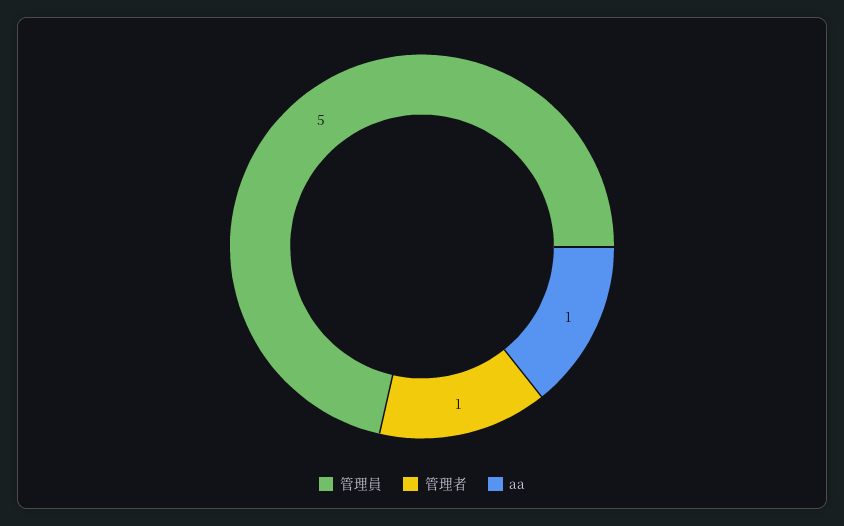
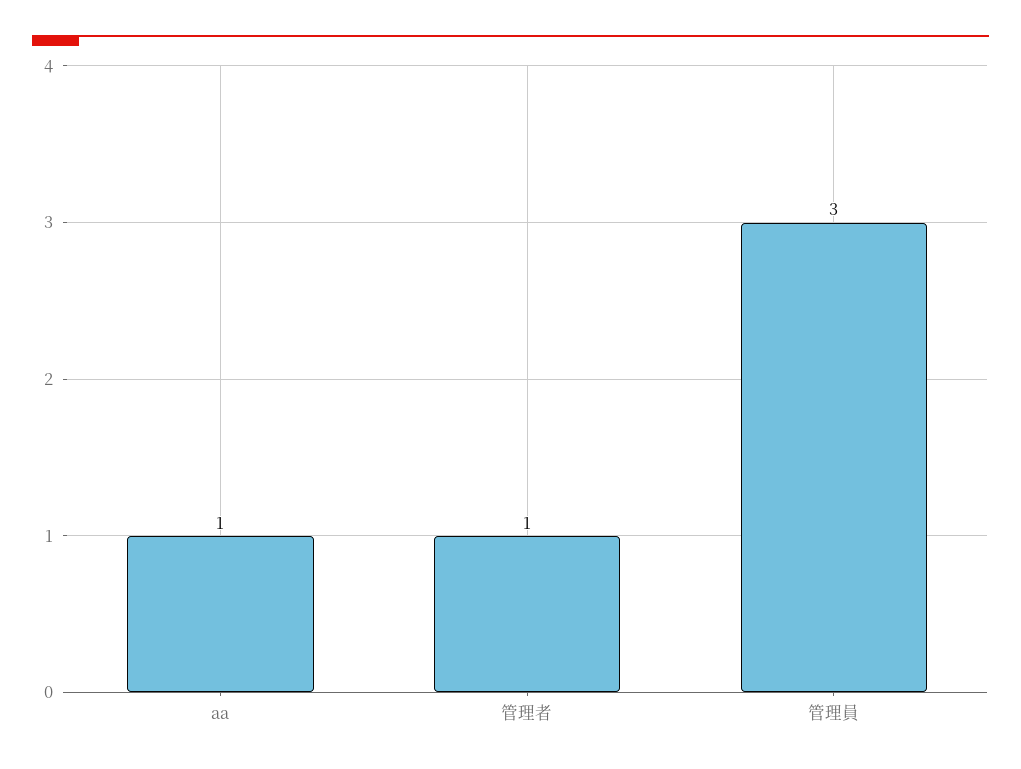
管理員: 5 -> 3

